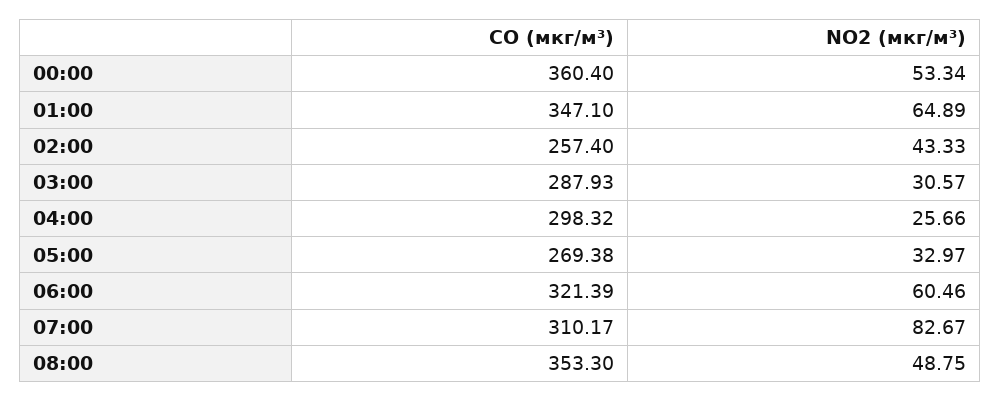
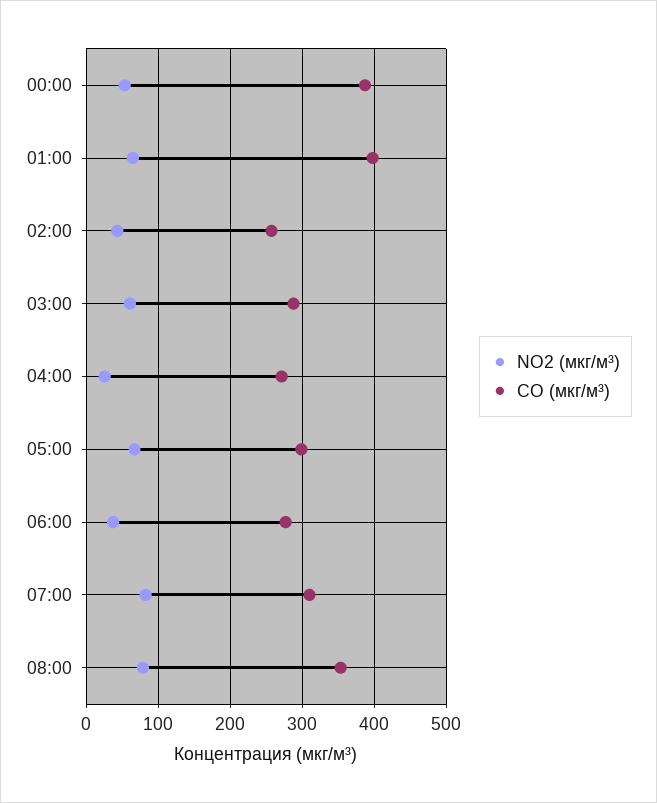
CO (мкг/м³), 00:00: 360.4 -> 390
CO (мкг/м³), 01:00: 347.1 -> 400
NO2 (мкг/м³), 03:00: 30.57 -> 60
CO (мкг/м³), 04:00: 298.32 -> 270
CO (мкг/м³), 05:00: 269.38 -> 300
NO2 (мкг/м³), 05:00: 32.97 -> 70
CO (мкг/м³), 06:00: 321.39 -> 280
NO2 (мкг/м³), 06:00: 60.46 -> 40
NO2 (мкг/м³), 08:00: 48.75 -> 80

